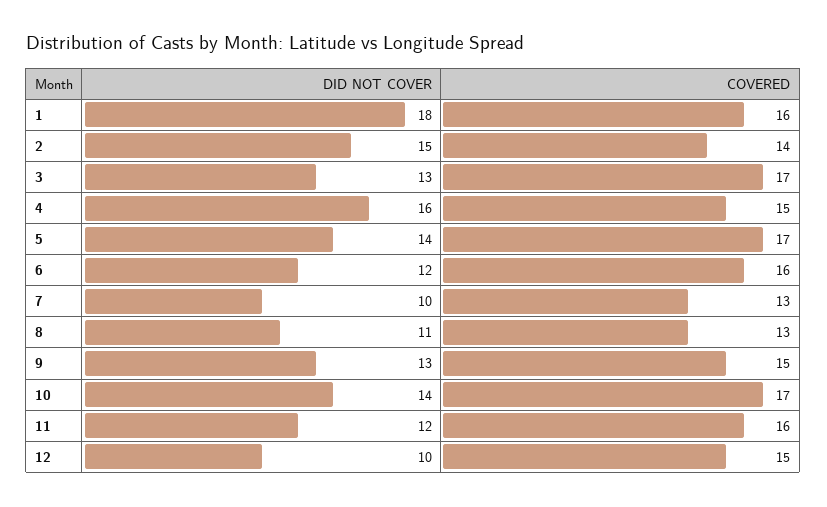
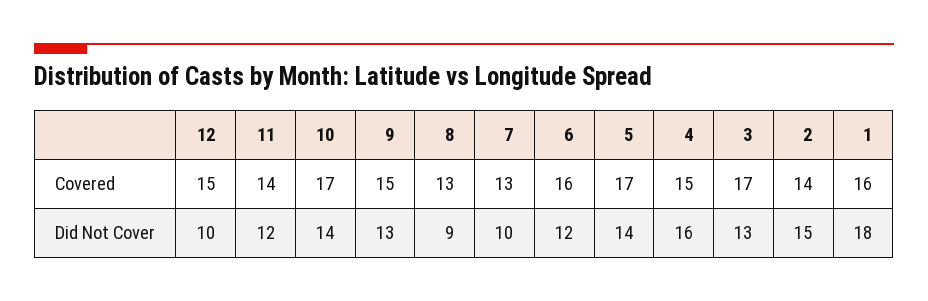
DID NOT COVER, 8: 11 -> 9
COVERED, 11: 16 -> 14

